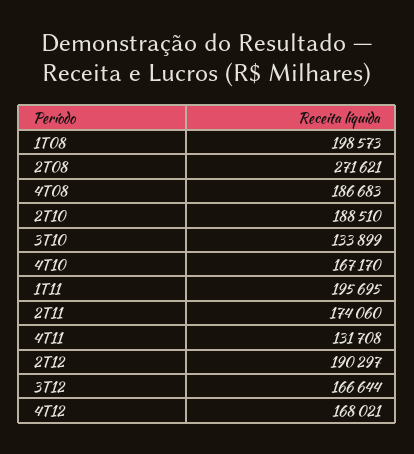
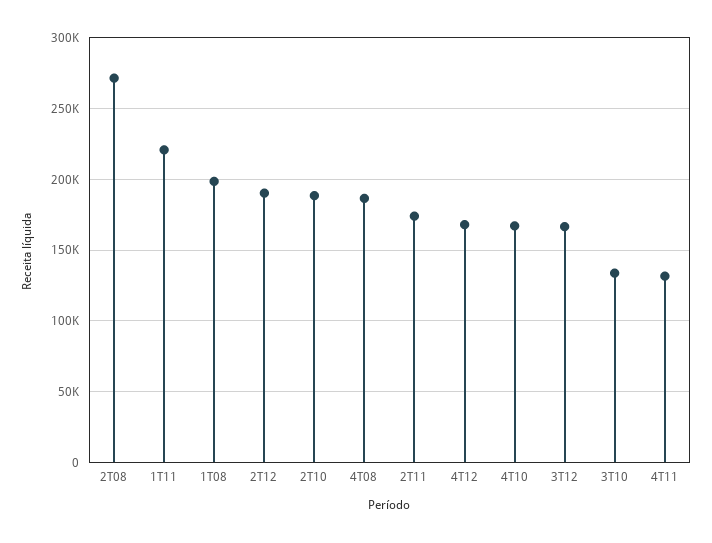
1T11: 195695 -> 220000

